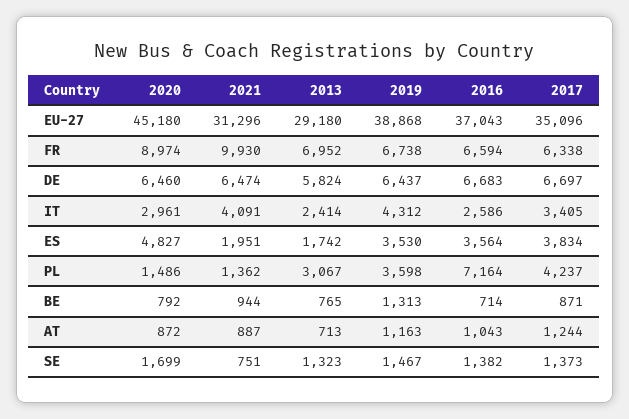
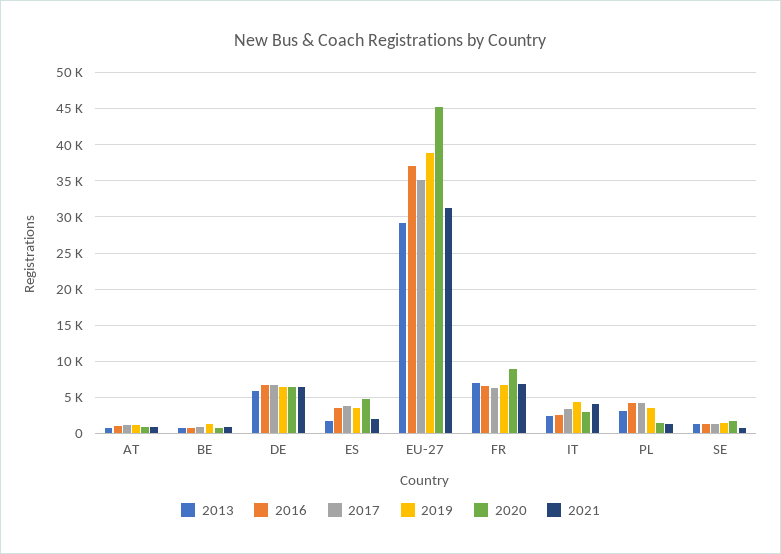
2021, FR: 9930 -> 7000
2016, PL: 7164 -> 4000

